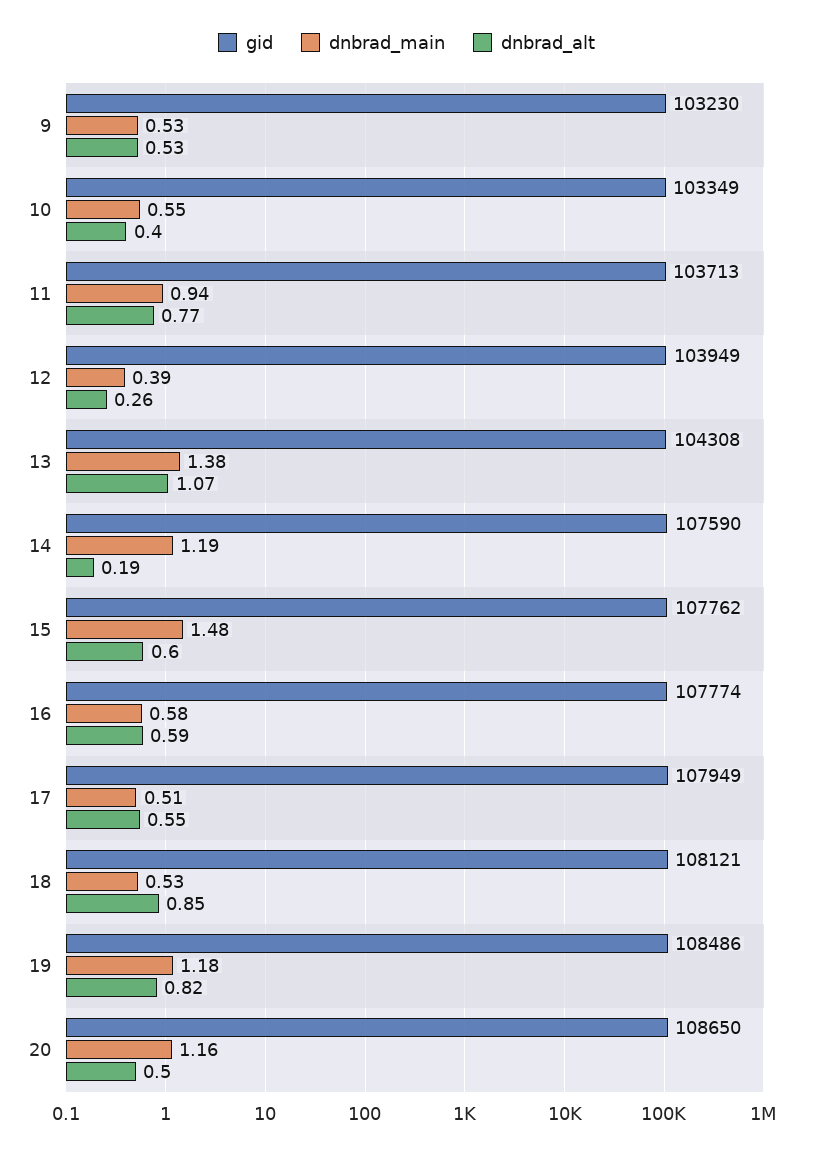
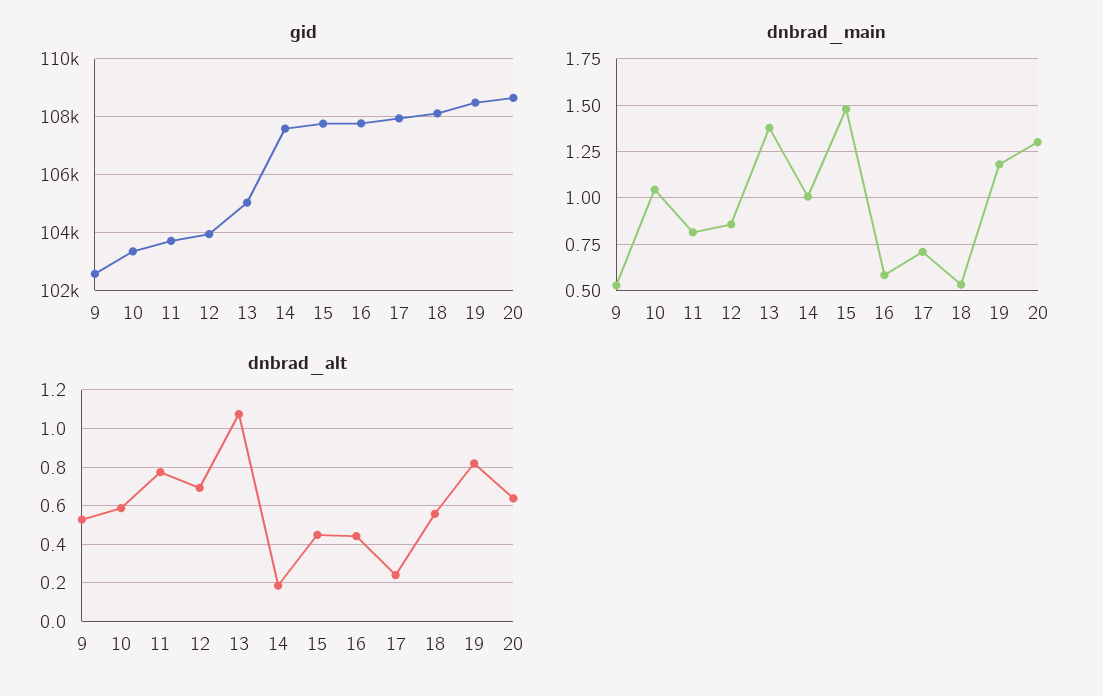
gid, 9: 103230 -> 102500
dnbrad_main, 10: 0.55 -> 1.05
dnbrad_alt, 10: 0.4 -> 0.6
dnbrad_main, 11: 0.94 -> 0.8
dnbrad_main, 12: 0.39 -> 0.85
dnbrad_alt, 12: 0.26 -> 0.7
gid, 13: 104308 -> 105000
dnbrad_main, 14: 1.19 -> 1
dnbrad_alt, 15: 0.6 -> 0.45
dnbrad_alt, 16: 0.59 -> 0.45
dnbrad_main, 17: 0.51 -> 0.7
dnbrad_alt, 17: 0.55 -> 0.25
dnbrad_alt, 18: 0.85 -> 0.55
dnbrad_main, 20: 1.16 -> 1.3
dnbrad_alt, 20: 0.5 -> 0.65

